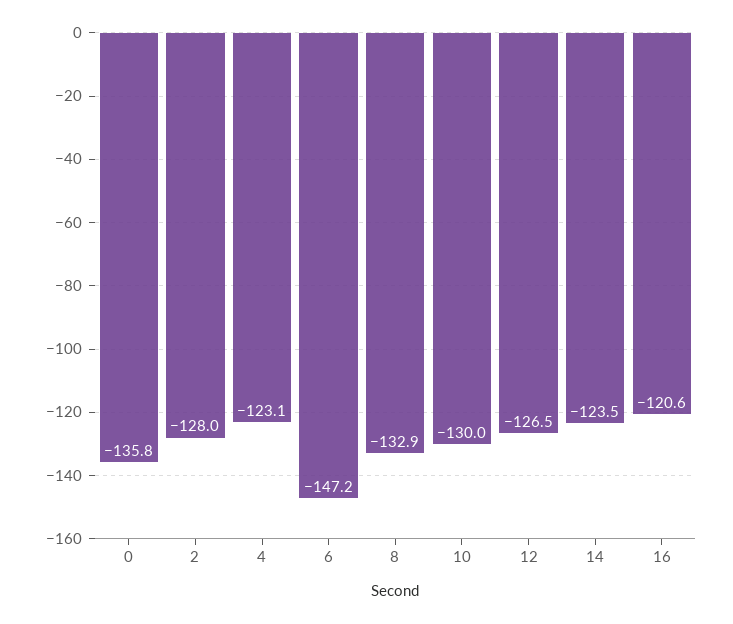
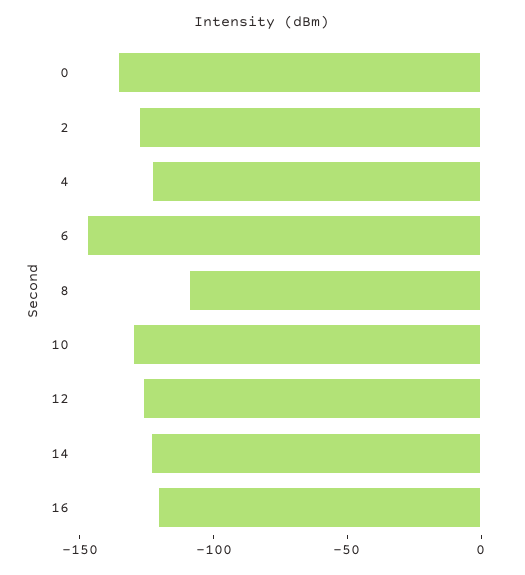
8: -132.9 -> -110

